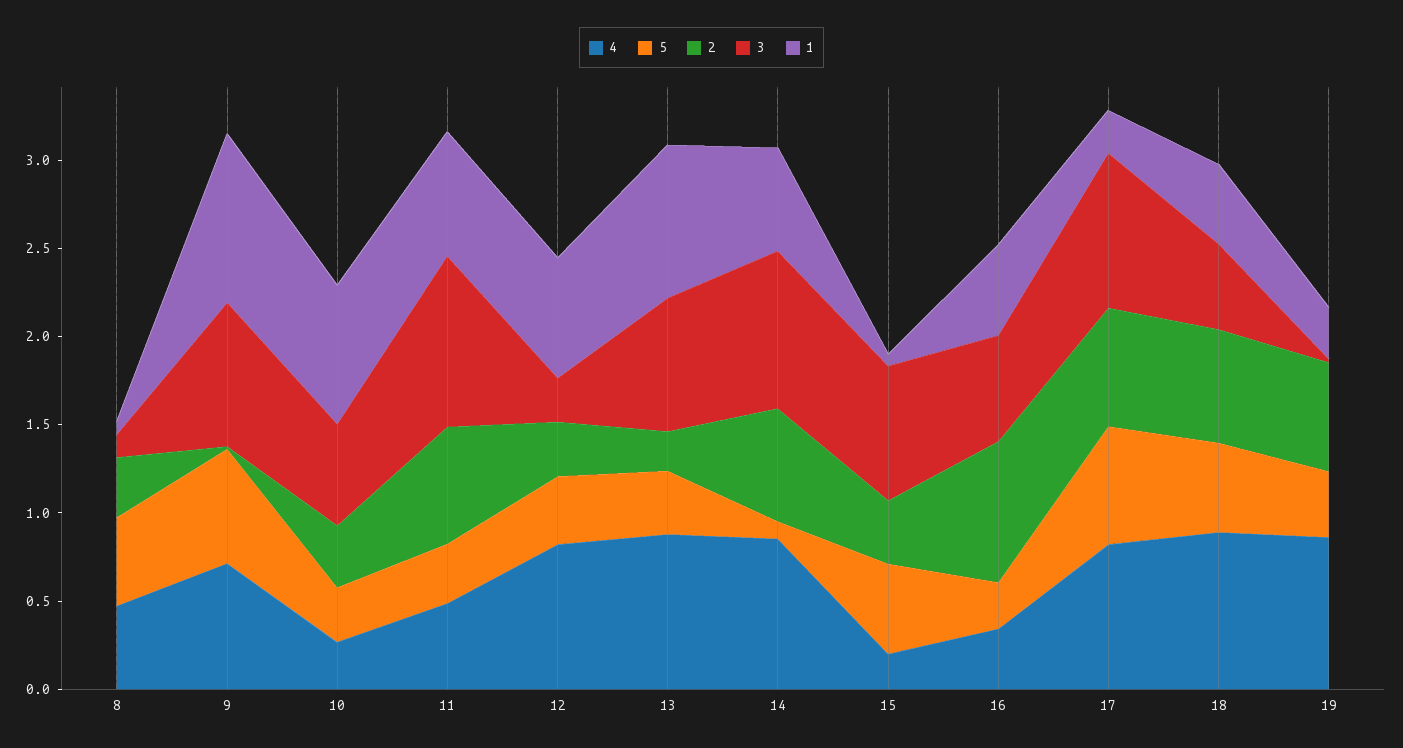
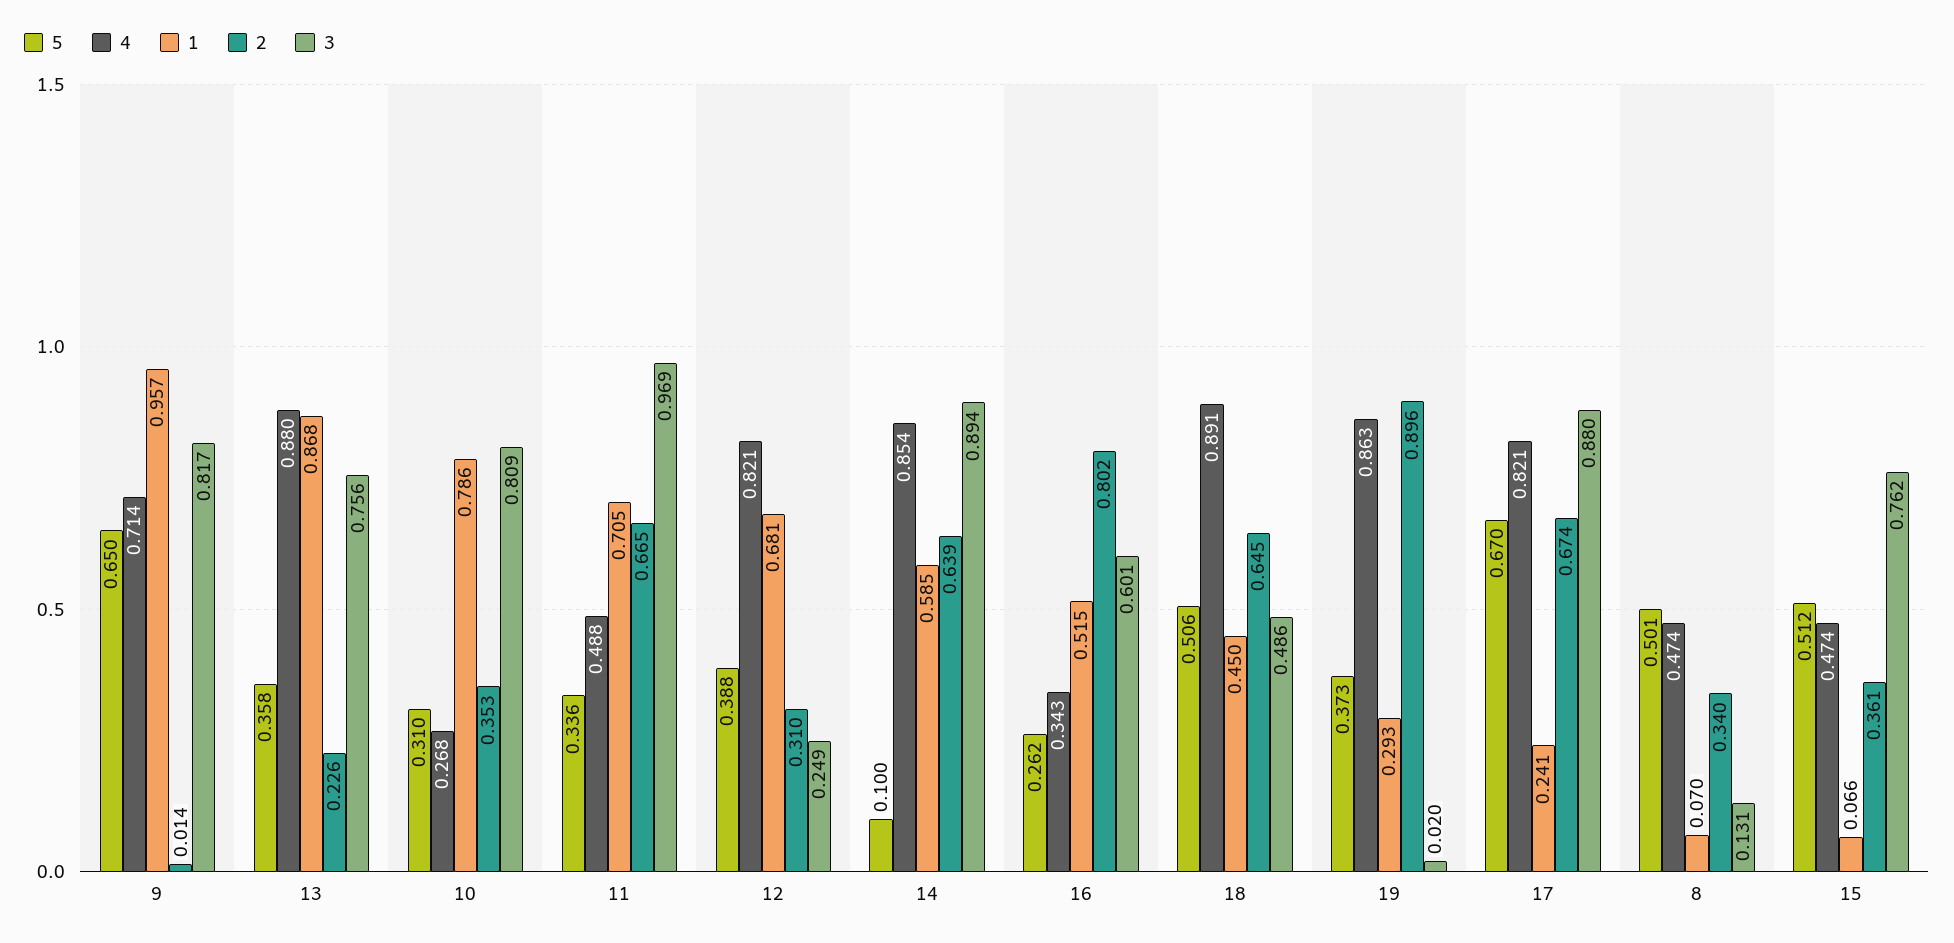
3, 10: 0.6 -> 0.809
4, 15: 0.2 -> 0.474
2, 19: 0.6 -> 0.896

